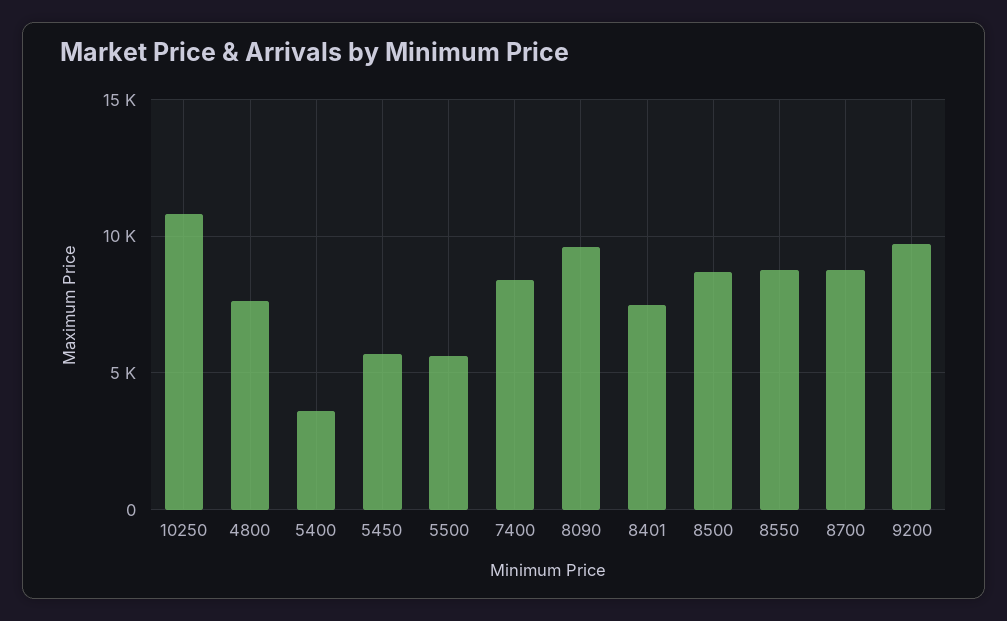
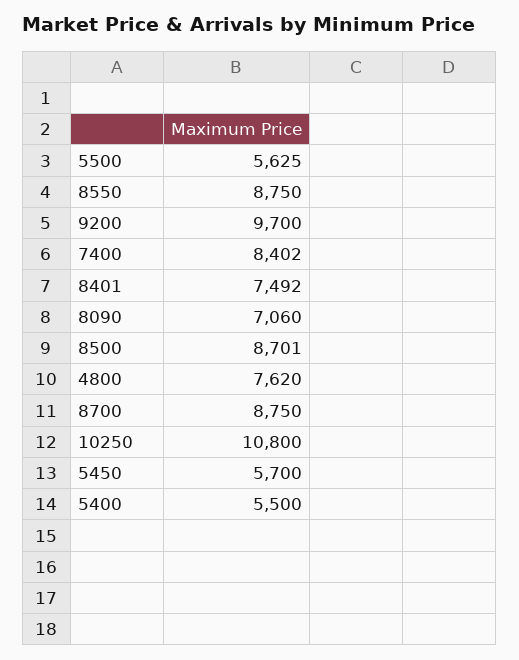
5400: 3500 -> 5500
8090: 9500 -> 7060

